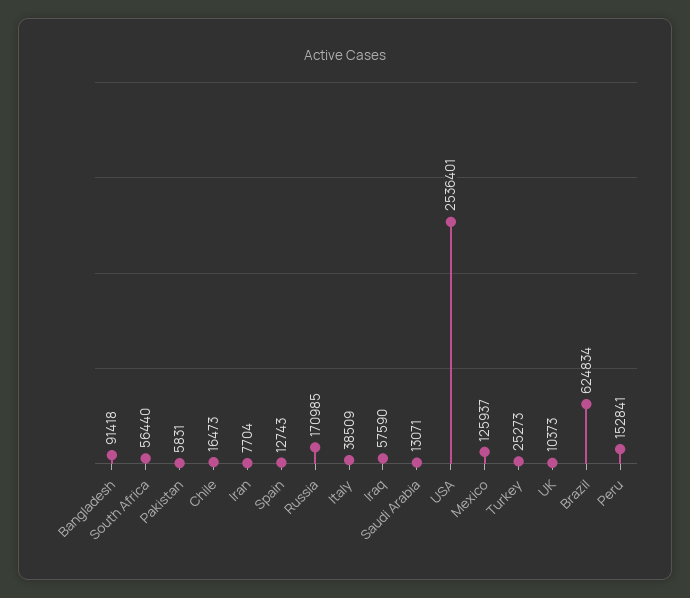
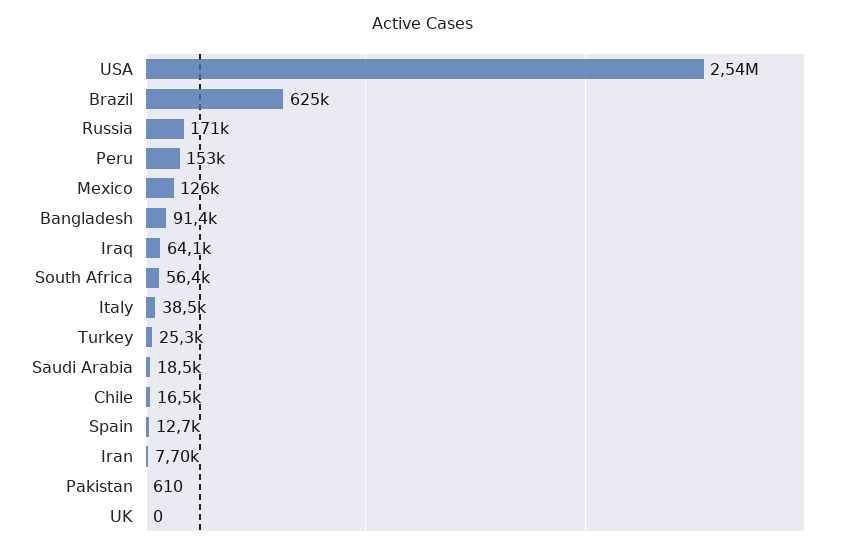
Pakistan: 5831 -> 610
Iraq: 57590 -> 64100
Saudi Arabia: 13071 -> 18500
UK: 10373 -> 0

